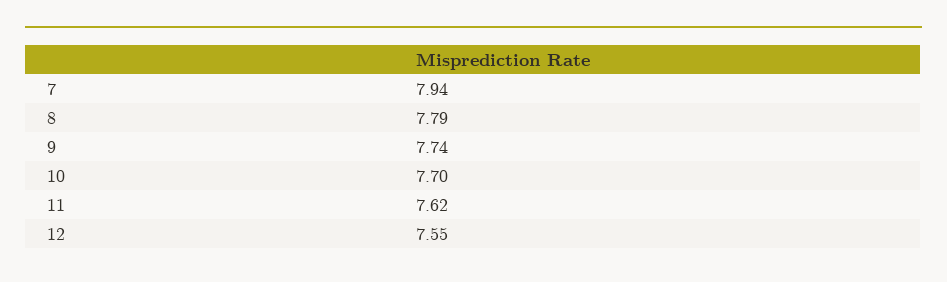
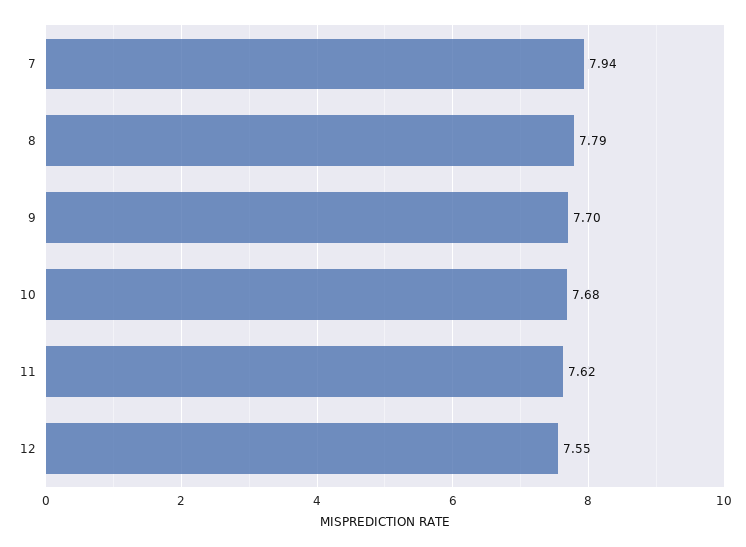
9: 7.74 -> 7.7
10: 7.7 -> 7.68

